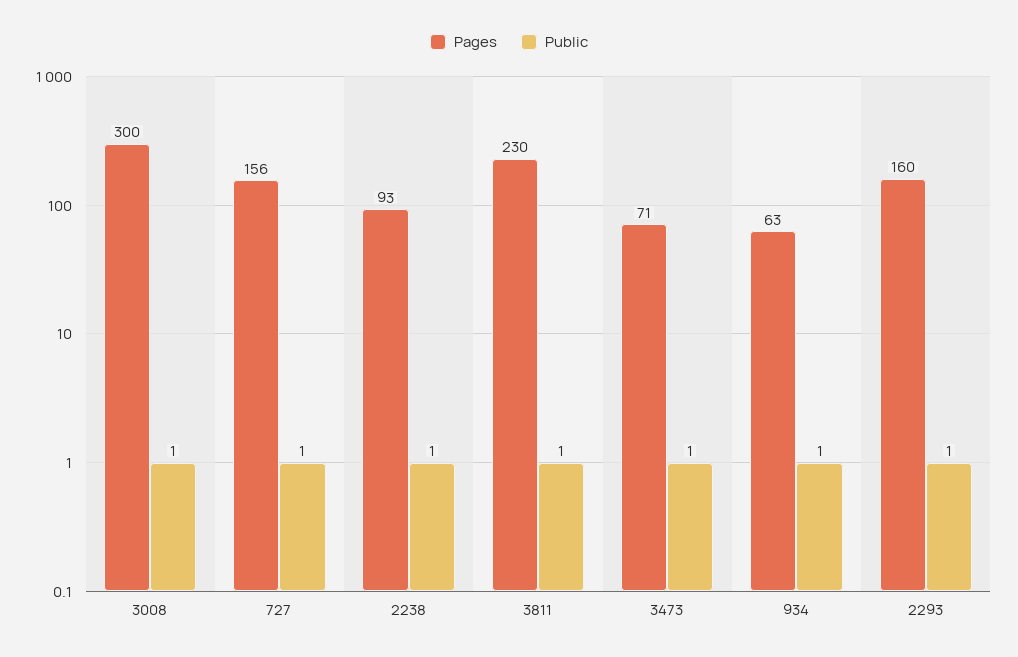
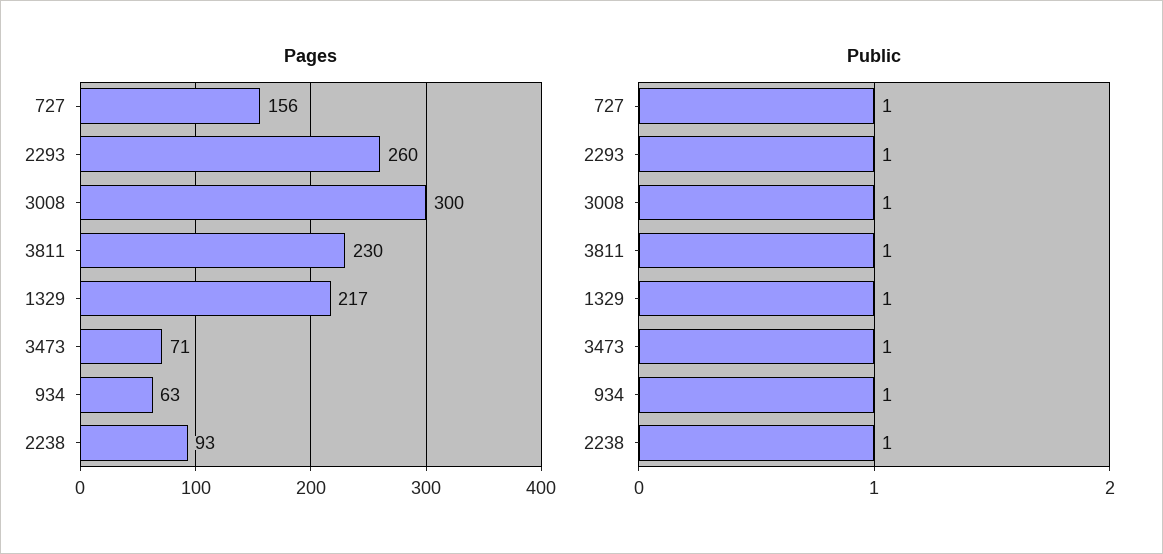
Pages, 2293: 160 -> 260
Pages, 1329: none -> 217
Public, 1329: none -> 1

